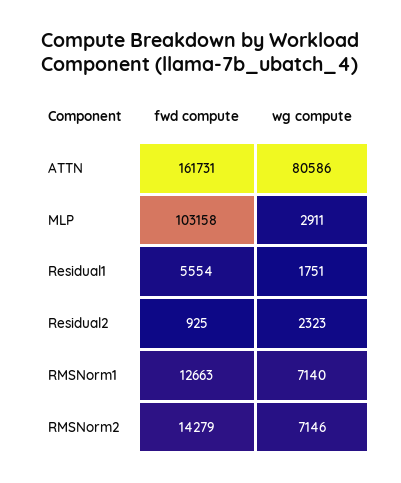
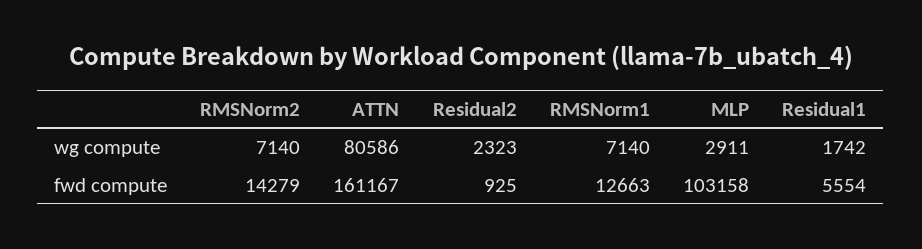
fwd compute, ATTN: 161731 -> 161167
wg compute, Residual1: 1751 -> 1742
wg compute, RMSNorm2: 7146 -> 7140

